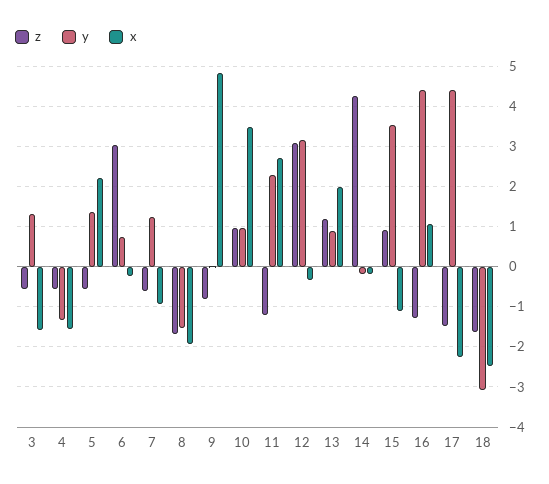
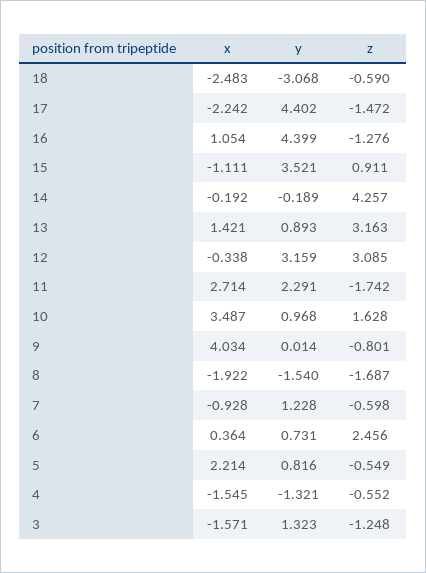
z, 3: -0.6 -> -1.248
y, 5: 1.4 -> 0.816
z, 6: 3 -> 2.456
x, 6: -0.2 -> 0.364
x, 9: 4.8 -> 4.034
z, 10: 1 -> 1.628
z, 11: -1.2 -> -1.742
z, 13: 1.2 -> 3.163
x, 13: 2 -> 1.421
z, 18: -1.6 -> -0.59

